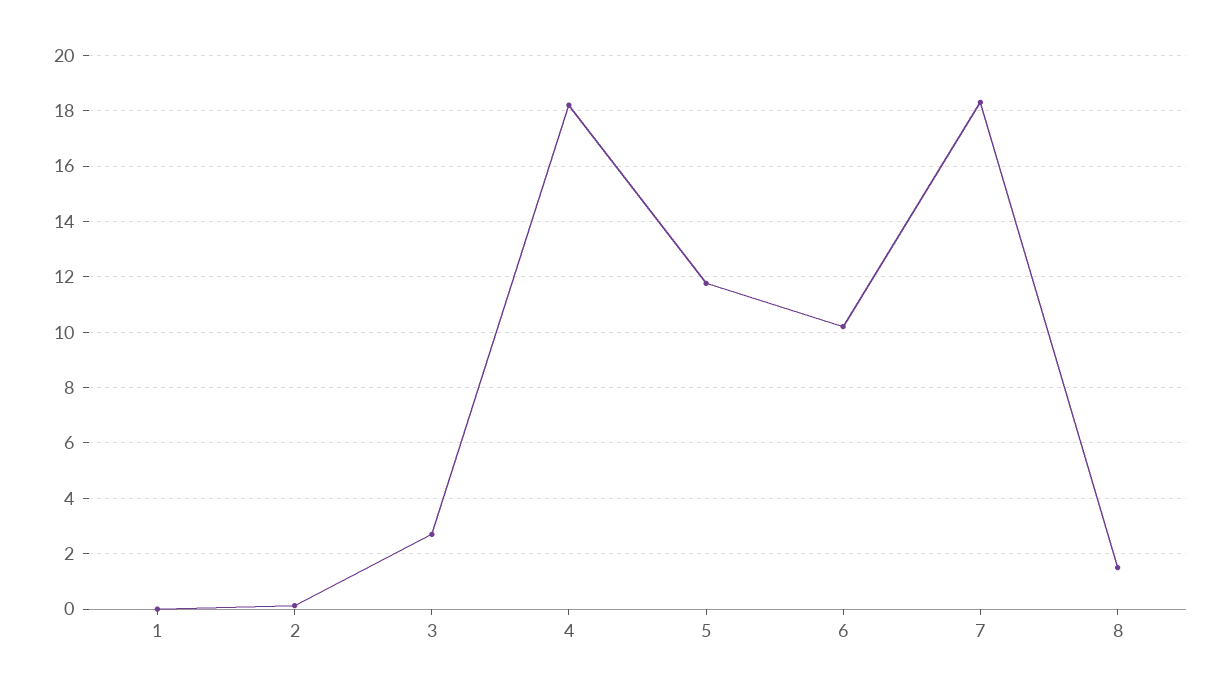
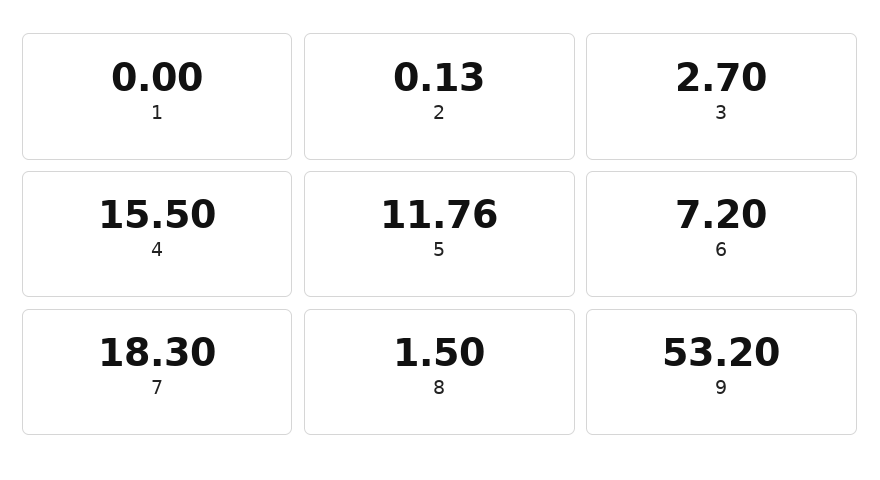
4: 18.25 -> 15.5
6: 10.25 -> 7.2
9: none -> 53.2

